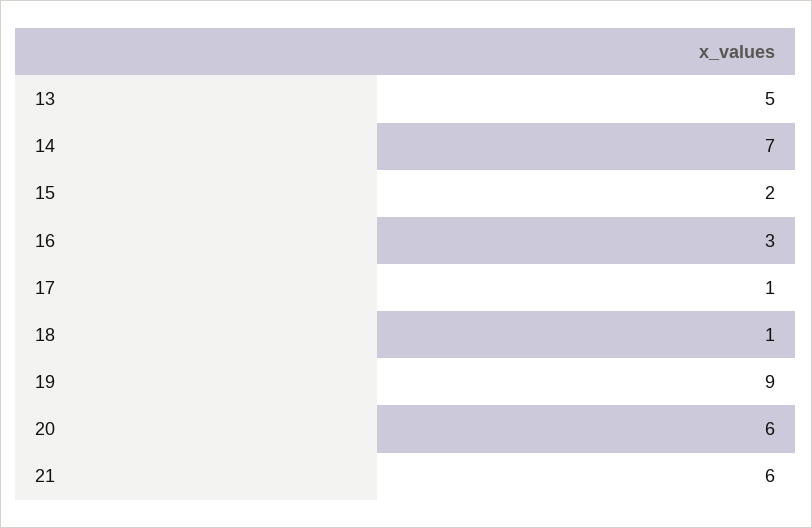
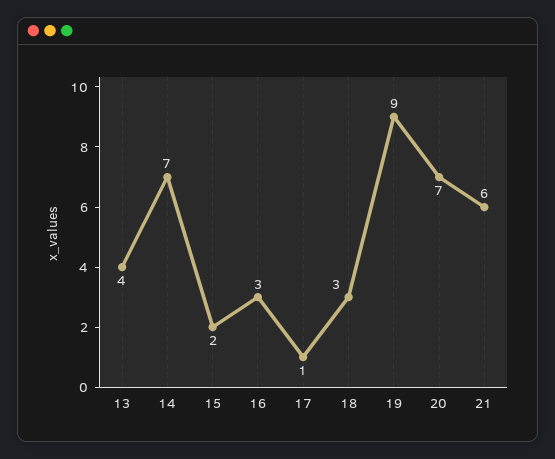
13: 5 -> 4
18: 1 -> 3
20: 6 -> 7

